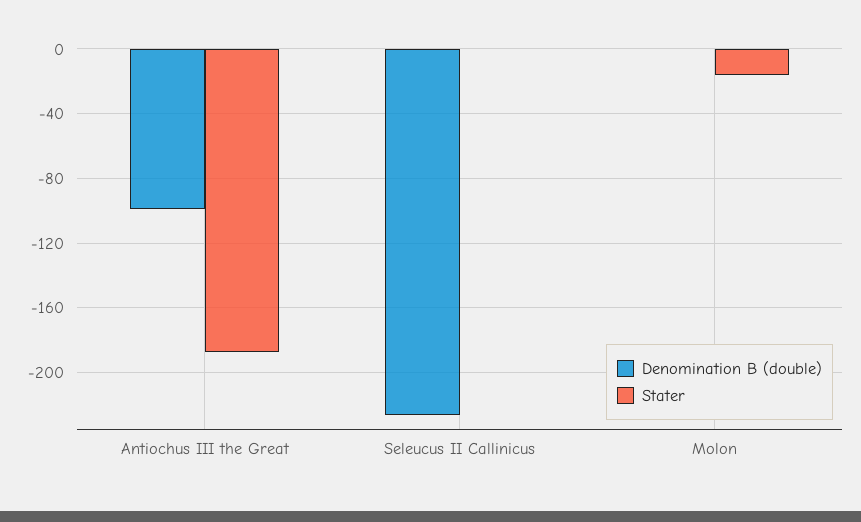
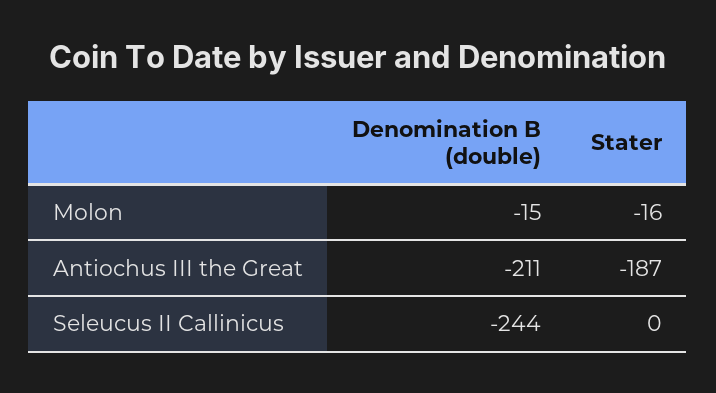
Denomination B (double), Antiochus III the Great: -100 -> -211
Denomination B (double), Seleucus II Callinicus: -225 -> -244
Denomination B (double), Molon: 0 -> -15

